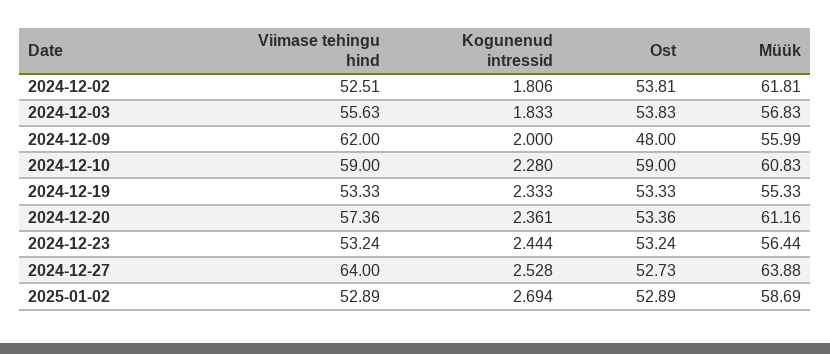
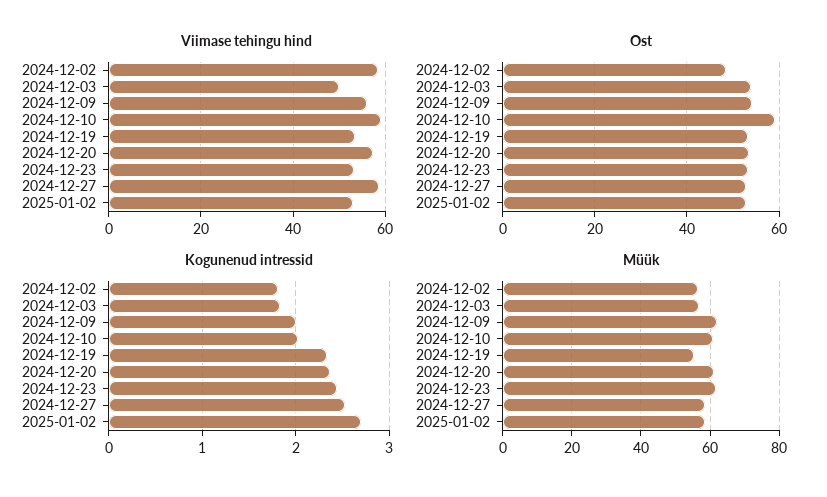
Viimase tehingu hind, 2024-12-02: 52.51 -> 58
Ost, 2024-12-02: 53.81 -> 48
Müük, 2024-12-02: 61.81 -> 56
Viimase tehingu hind, 2024-12-03: 55.63 -> 50
Viimase tehingu hind, 2024-12-09: 62 -> 56
Ost, 2024-12-09: 48 -> 54
Müük, 2024-12-09: 55.99 -> 62
Kogunenud intressid, 2024-12-10: 2.28 -> 2
Müük, 2024-12-23: 56.44 -> 62
Viimase tehingu hind, 2024-12-27: 64 -> 58
Müük, 2024-12-27: 63.88 -> 58

